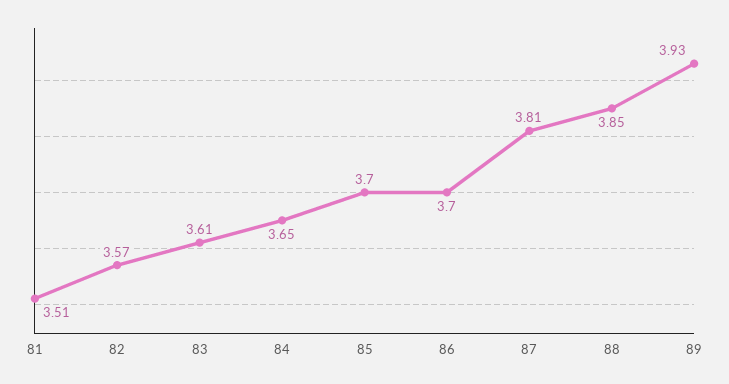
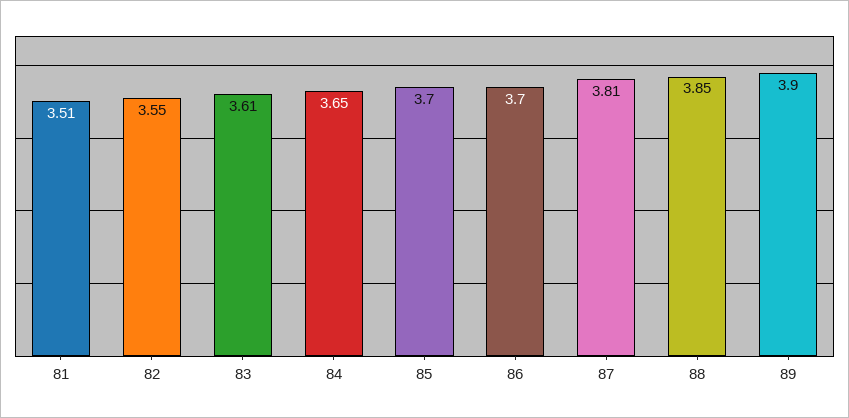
82: 3.57 -> 3.55
89: 3.93 -> 3.9

